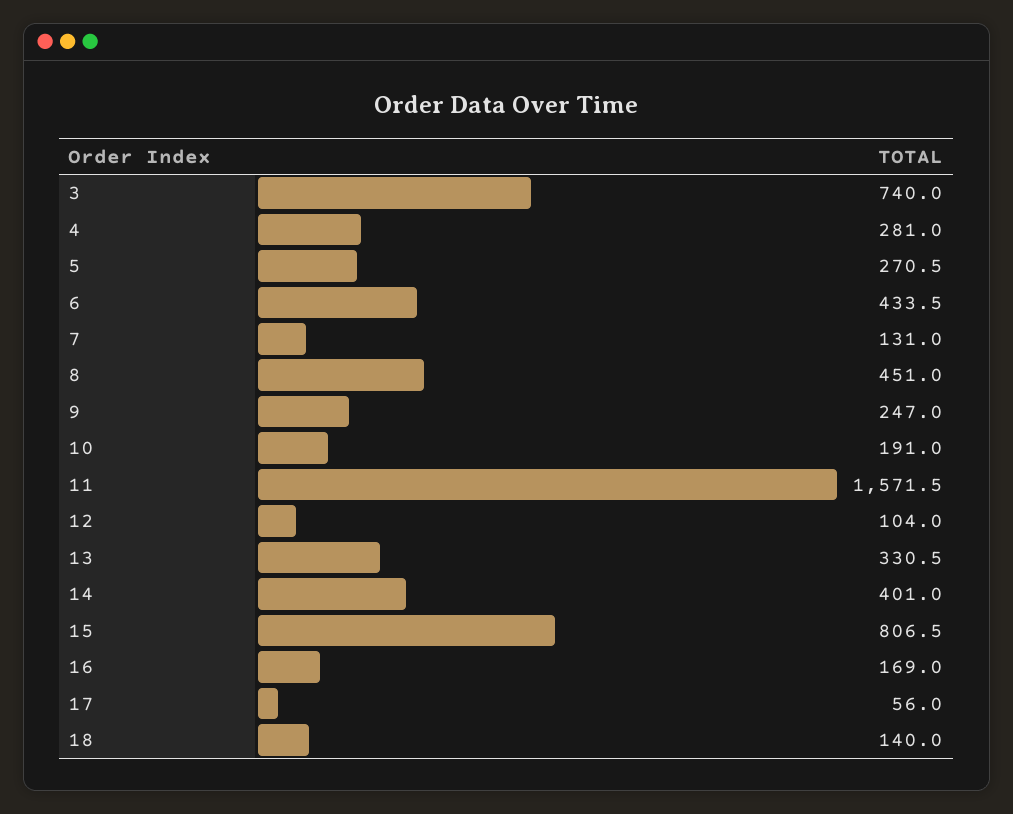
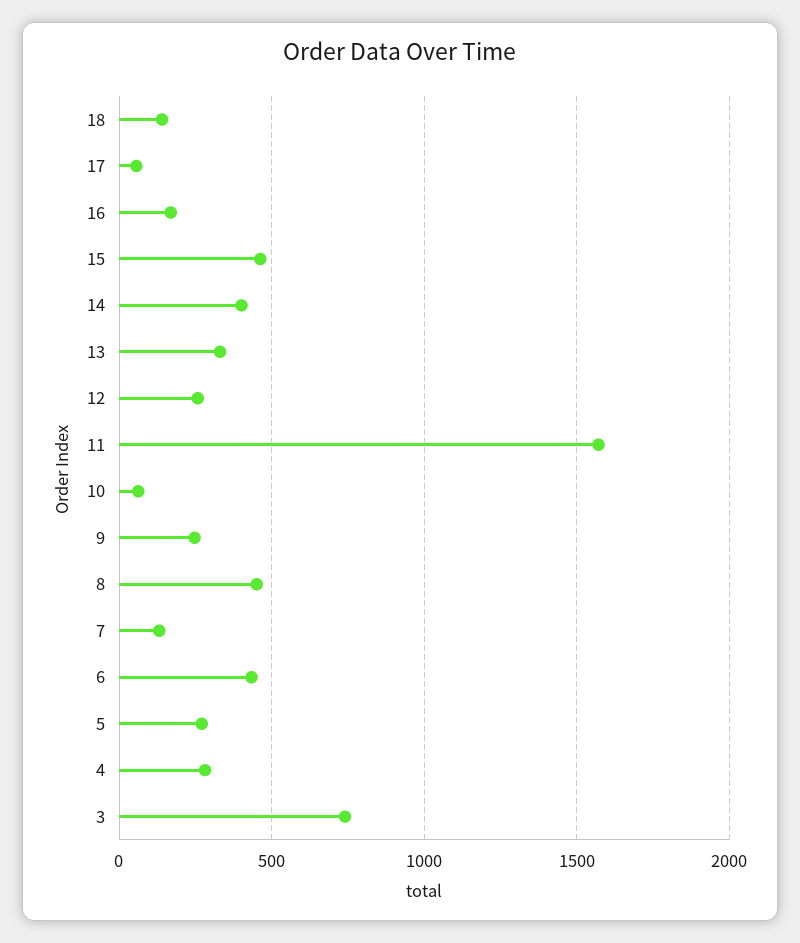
10: 191 -> 50
12: 104 -> 250
15: 806.5 -> 450

